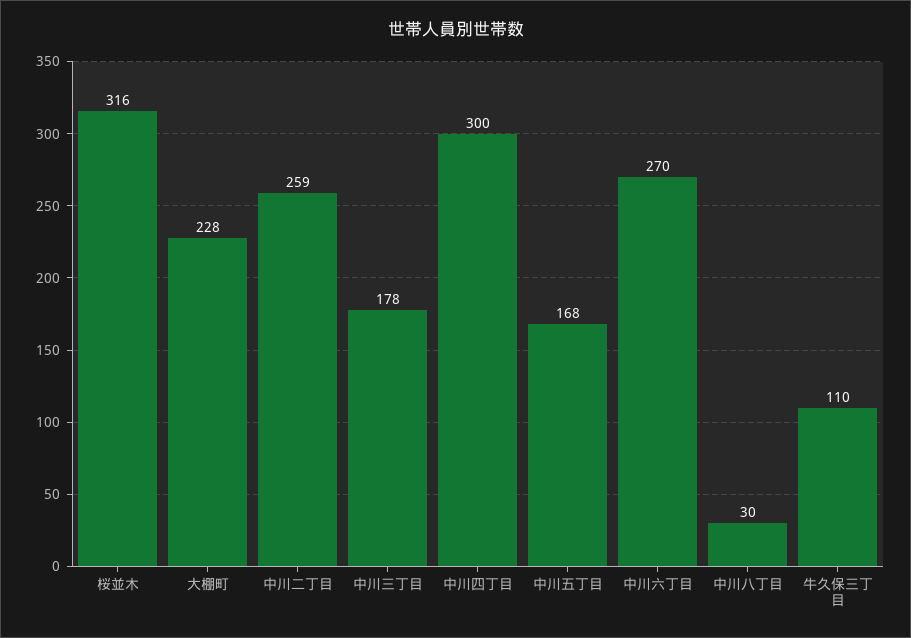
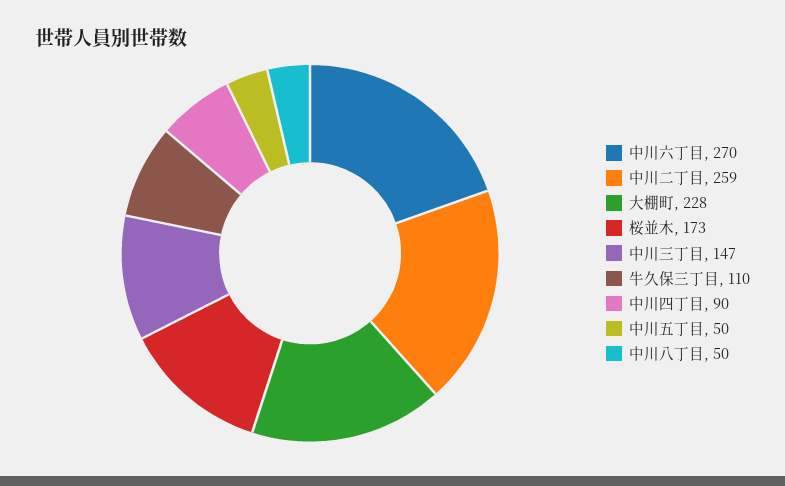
桜並木: 316 -> 173
中川三丁目: 178 -> 147
中川四丁目: 300 -> 90
中川五丁目: 168 -> 50
中川八丁目: 30 -> 50

